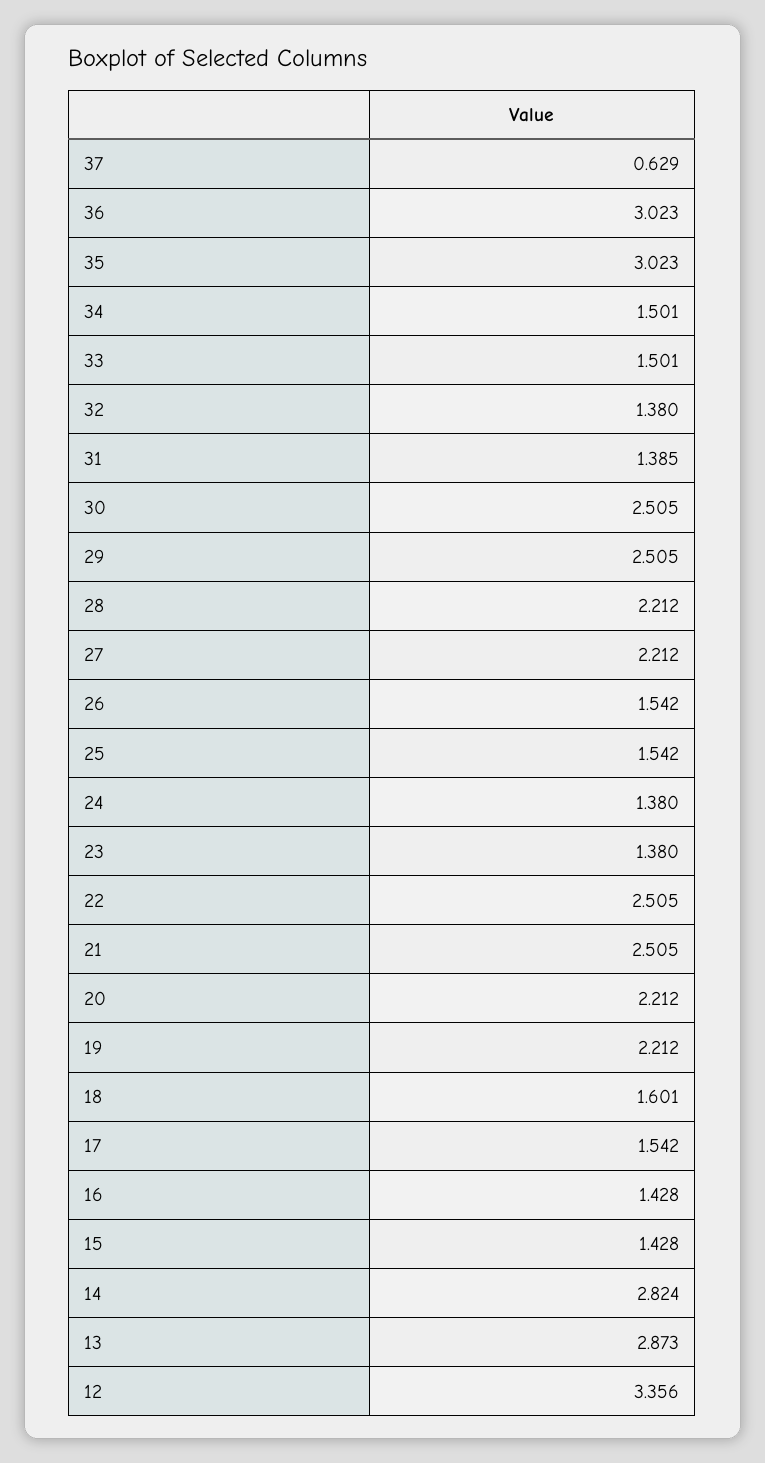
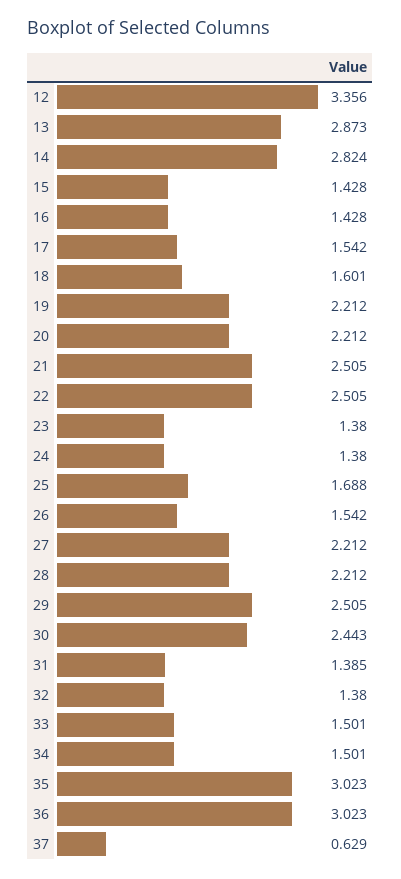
30: 2.505 -> 2.443
25: 1.542 -> 1.688

